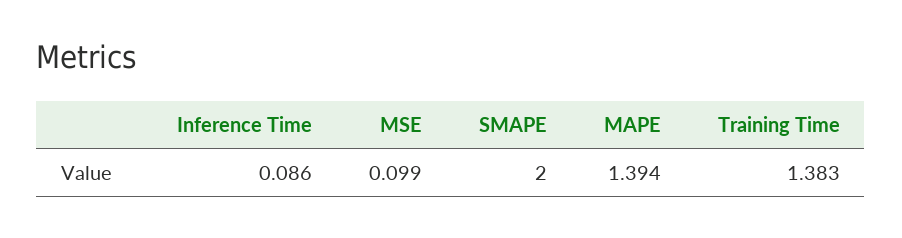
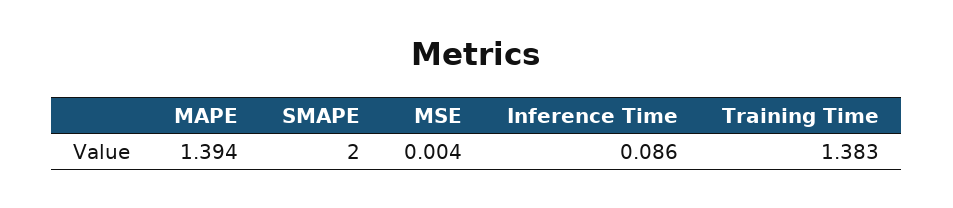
MSE: 0.099 -> 0.004

